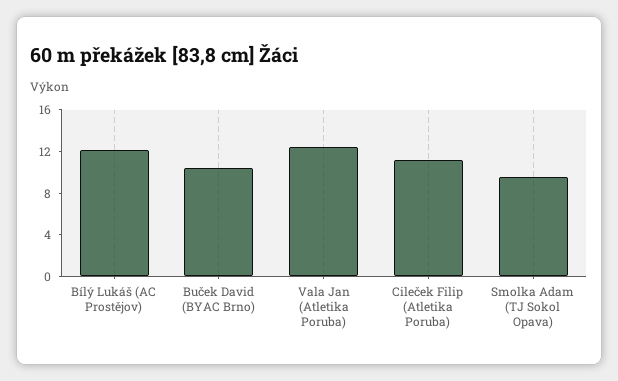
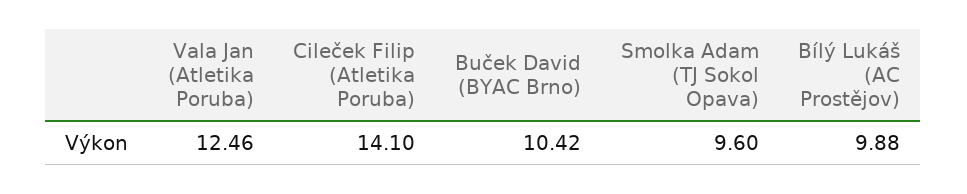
Bílý Lukáš (AC Prostějov): 12 -> 9.88
Cileček Filip (Atletika Poruba): 11 -> 14.1

